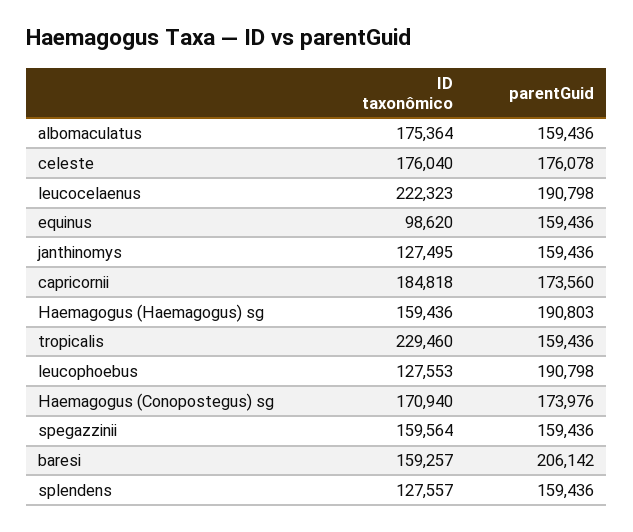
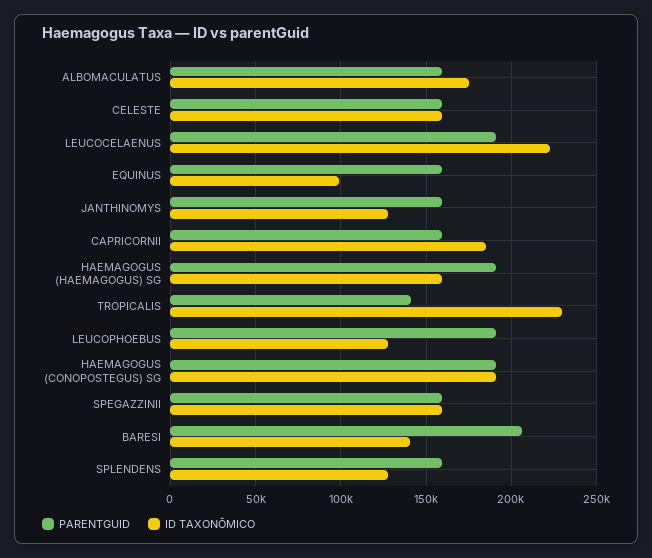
ID taxonômico, celeste: 176040 -> 160000
parentGuid, celeste: 176078 -> 160000
parentGuid, capricornii: 173560 -> 160000
parentGuid, tropicalis: 159436 -> 140000
ID taxonômico, Haemagogus (Conopostegus) sg: 170940 -> 190000
parentGuid, Haemagogus (Conopostegus) sg: 173976 -> 190000
ID taxonômico, baresi: 159257 -> 140000

